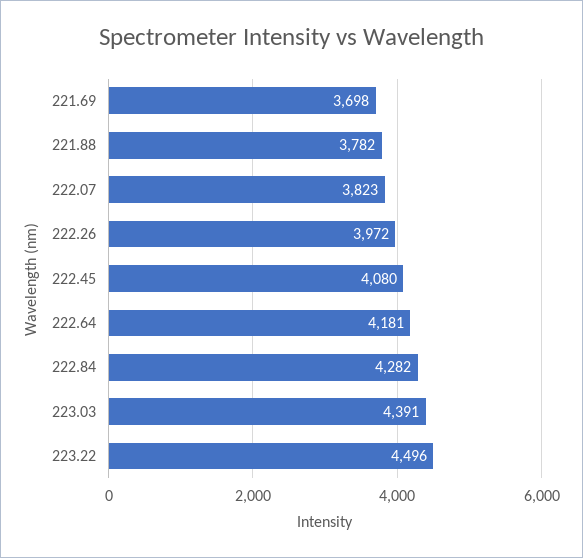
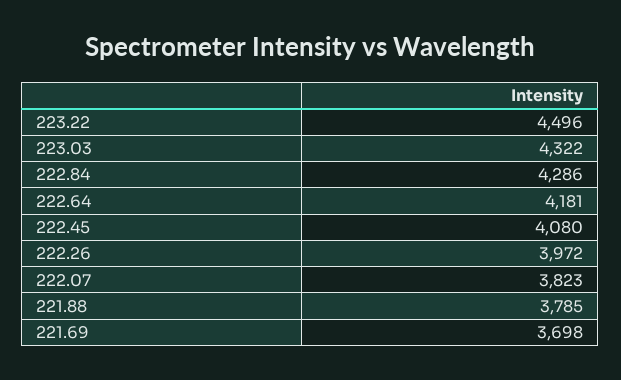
221.88: 3782 -> 3785
222.84: 4282 -> 4286
223.03: 4391 -> 4322

